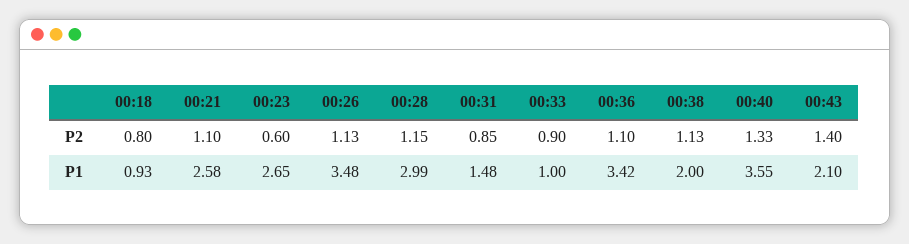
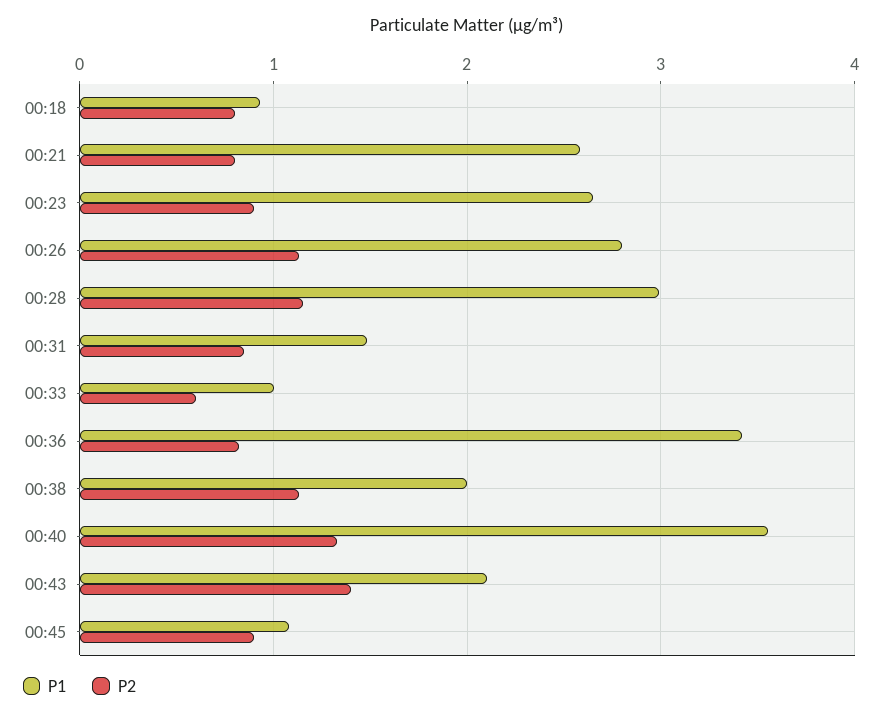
P2, 00:21: 1.1 -> 0.8
P2, 00:23: 0.6 -> 0.9
P2, 00:33: 0.9 -> 0.6
P2, 00:36: 1.1 -> 0.8
P1, 00:26: 3.48 -> 2.8
P1, 00:45: none -> 1.1
P2, 00:45: none -> 0.9

